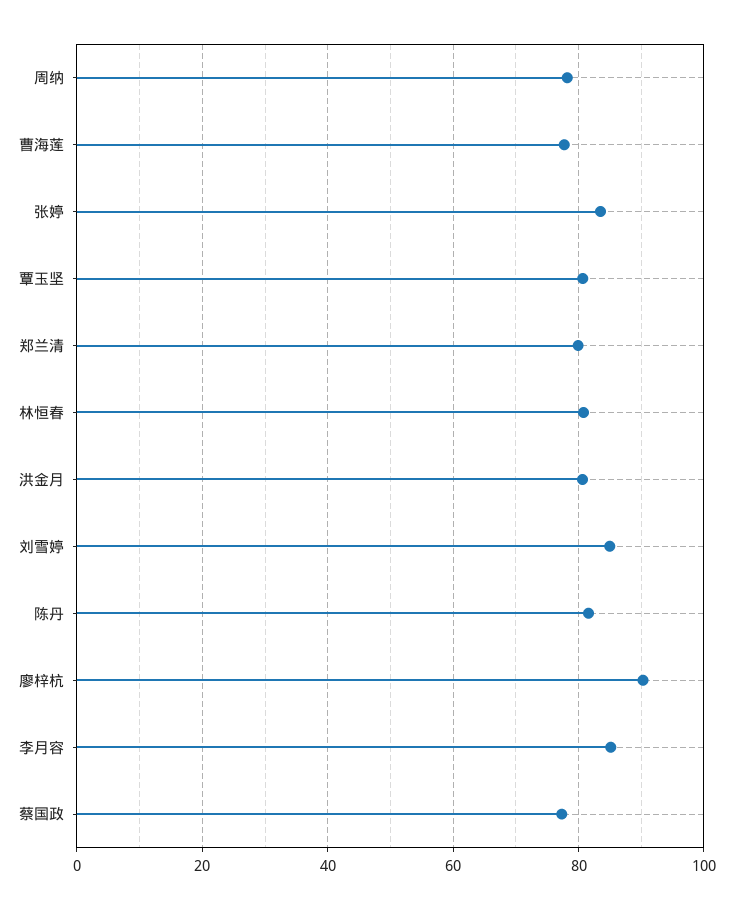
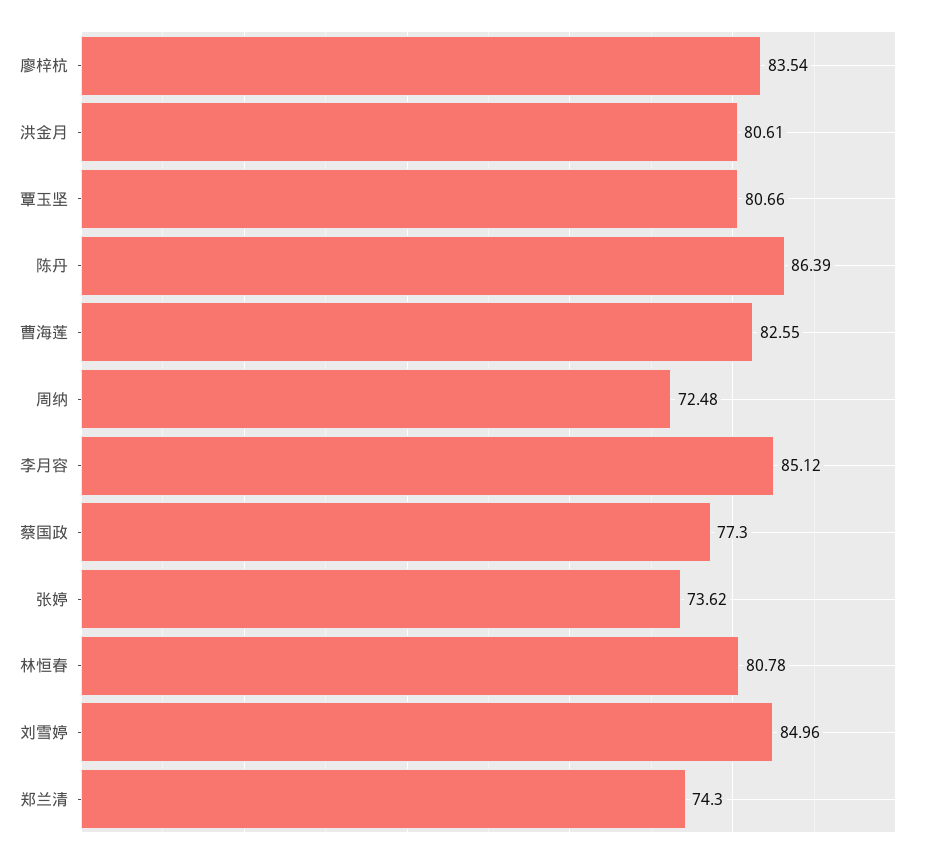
周纳: 78 -> 72.48
曹海莲: 78 -> 82.55
张婷: 84 -> 73.62
郑兰清: 80 -> 74.3
陈丹: 82 -> 86.39
廖梓杭: 90 -> 83.54

